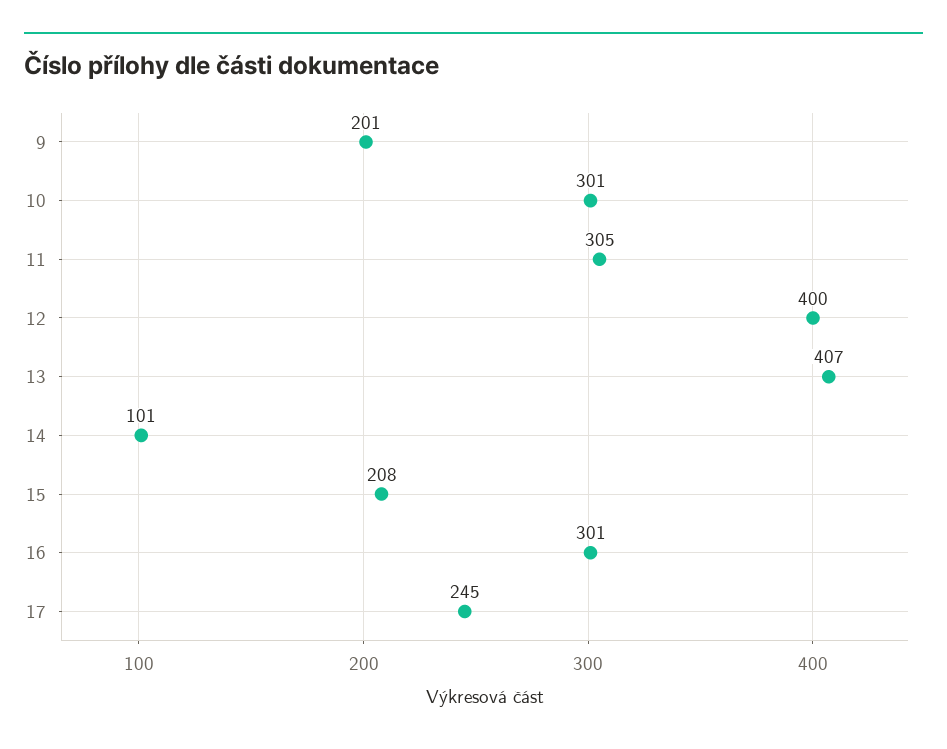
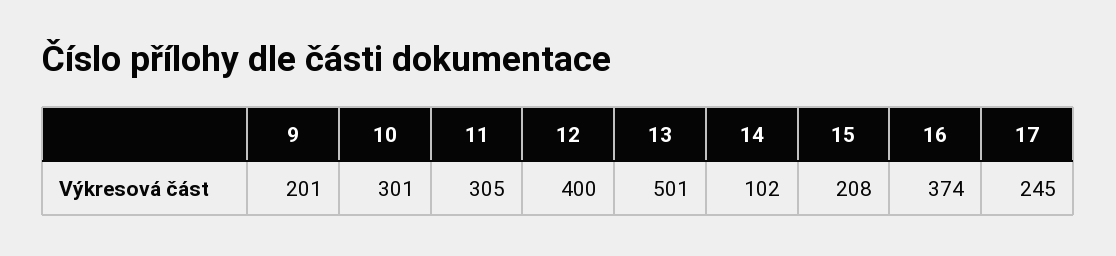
13: 407 -> 501
14: 101 -> 102
16: 301 -> 374

